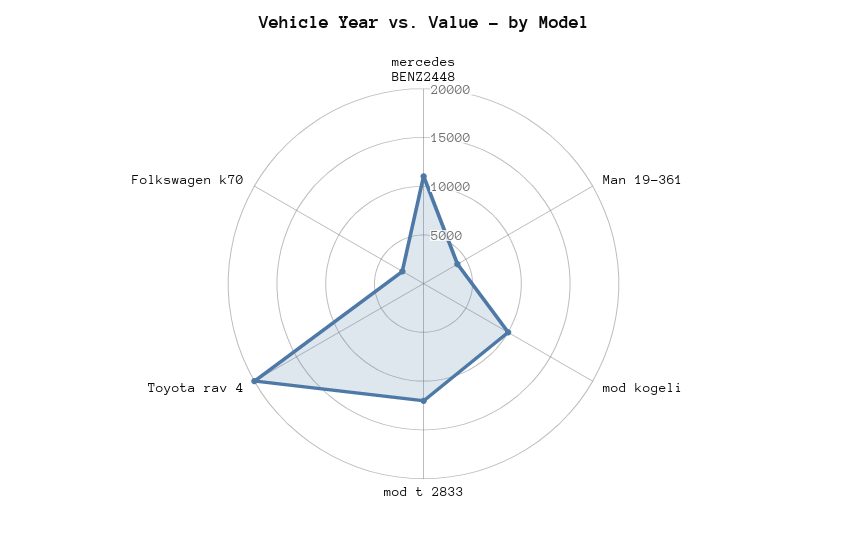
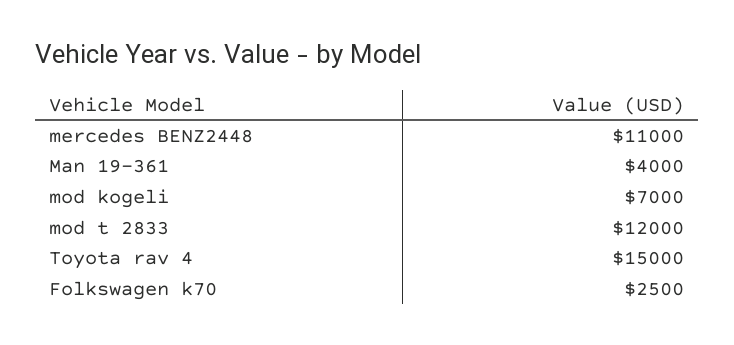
mod kogeli: 10000 -> 7000
Toyota rav 4: 20000 -> 15000

